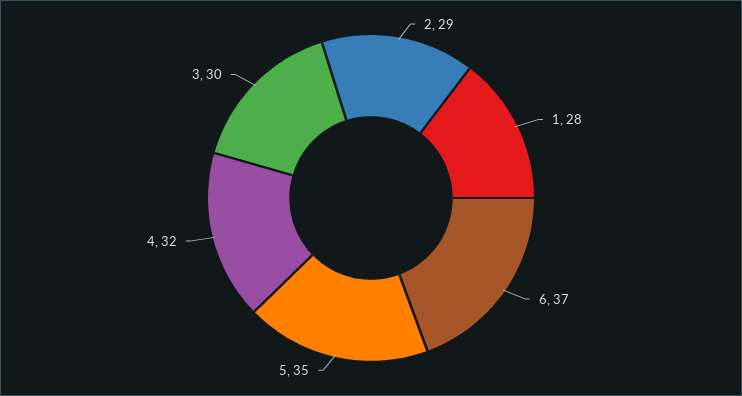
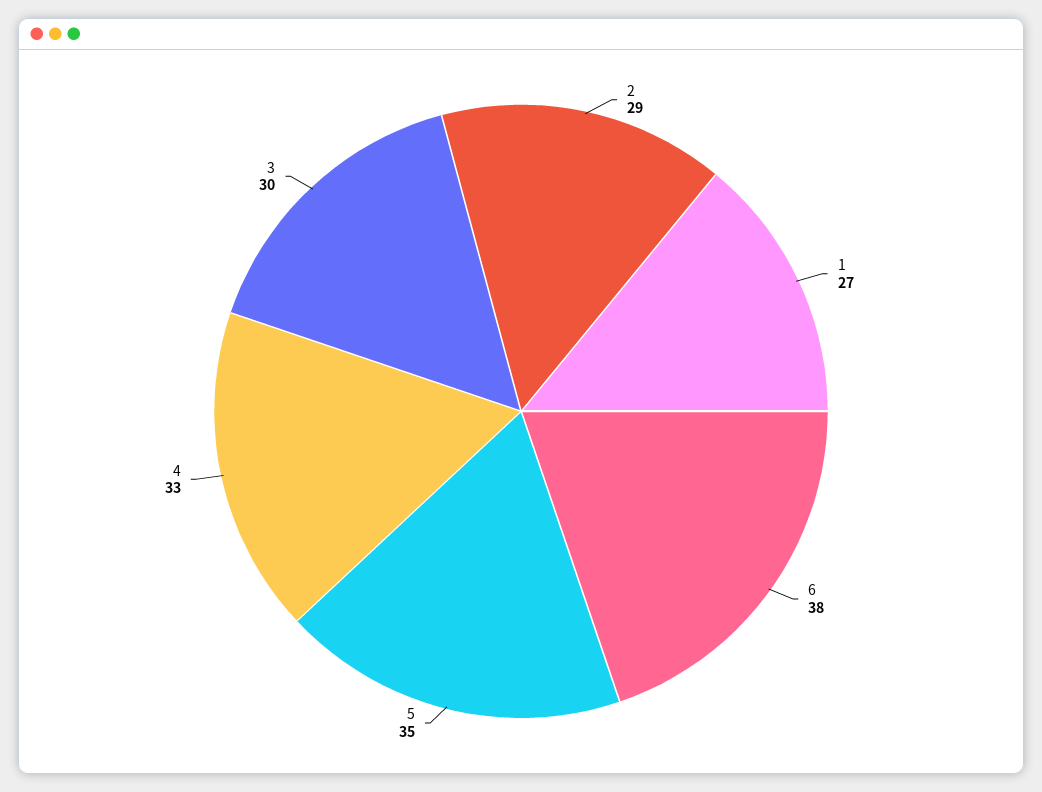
1: 28 -> 27
6: 37 -> 38
4: 32 -> 33

